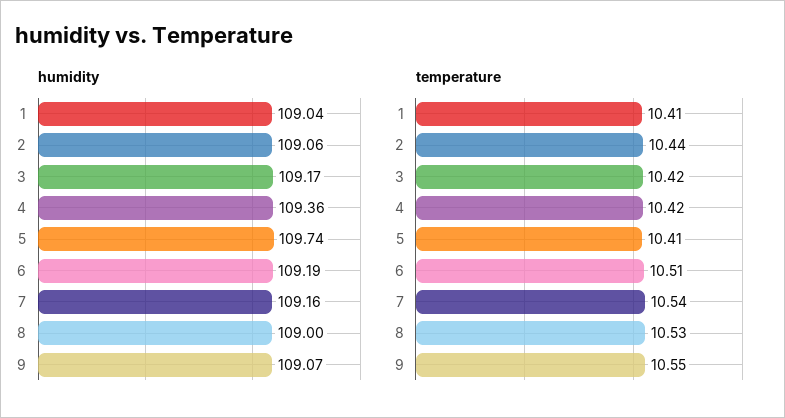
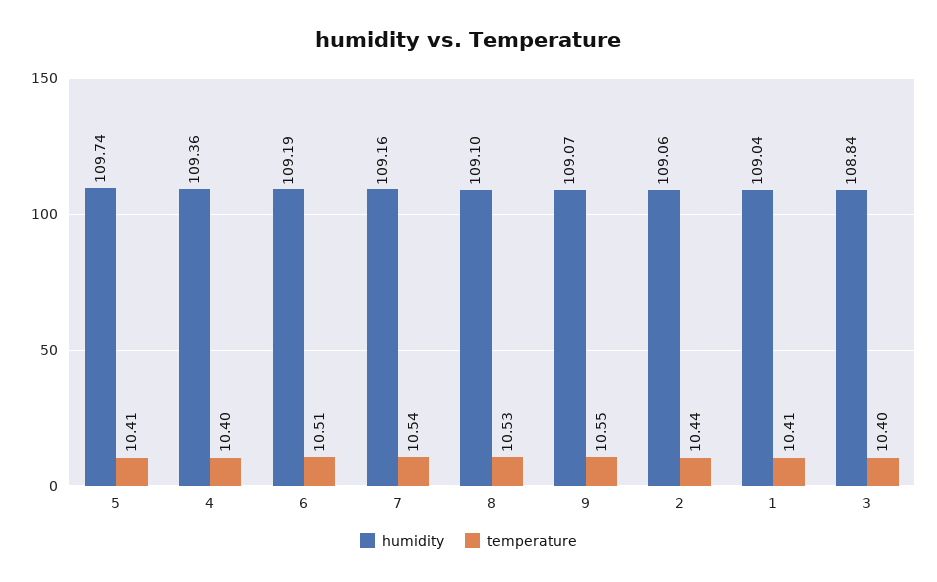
humidity, 3: 109.17 -> 108.84
humidity, 8: 109 -> 109.1
temperature, 3: 10.42 -> 10.4
temperature, 4: 10.42 -> 10.4

